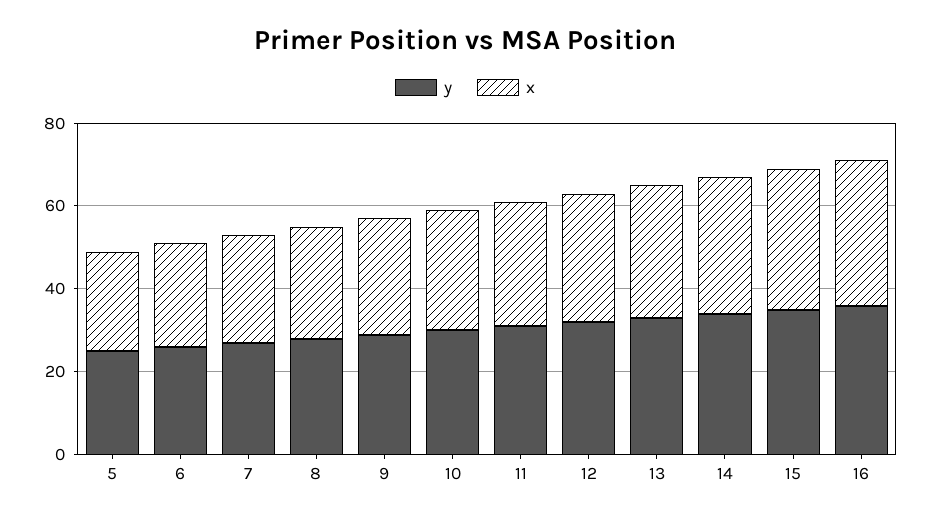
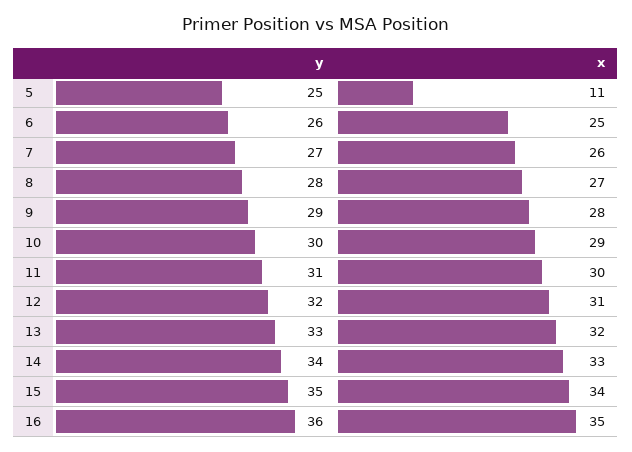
x, 5: 25 -> 11

